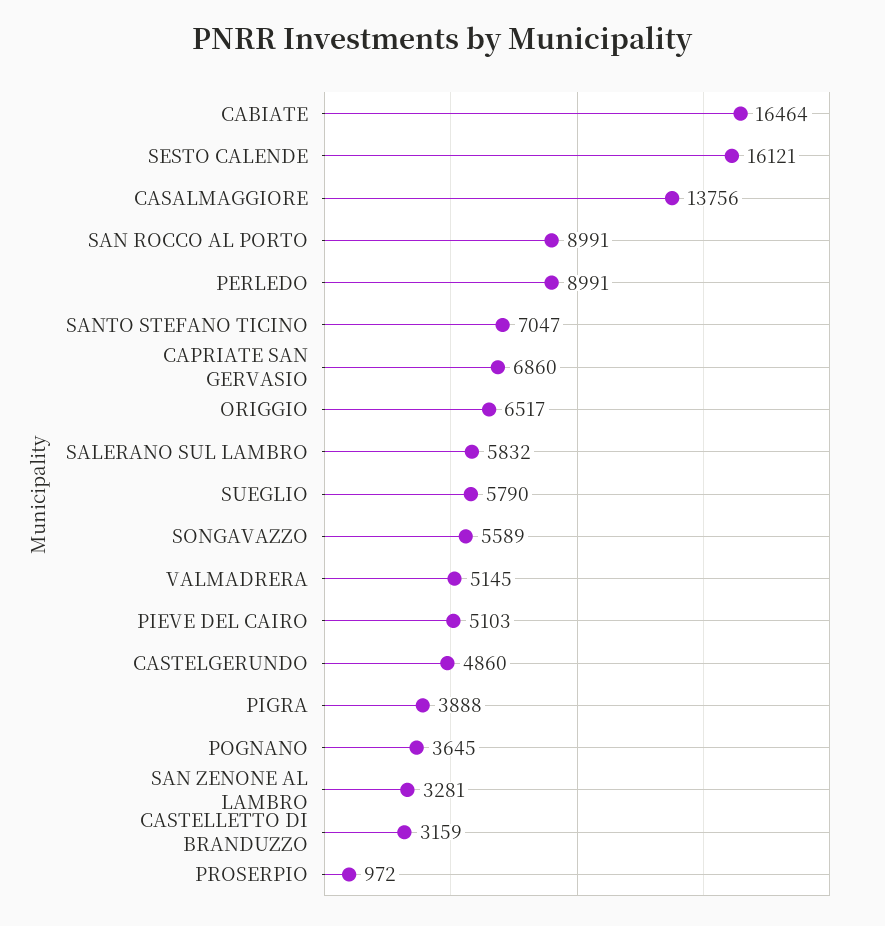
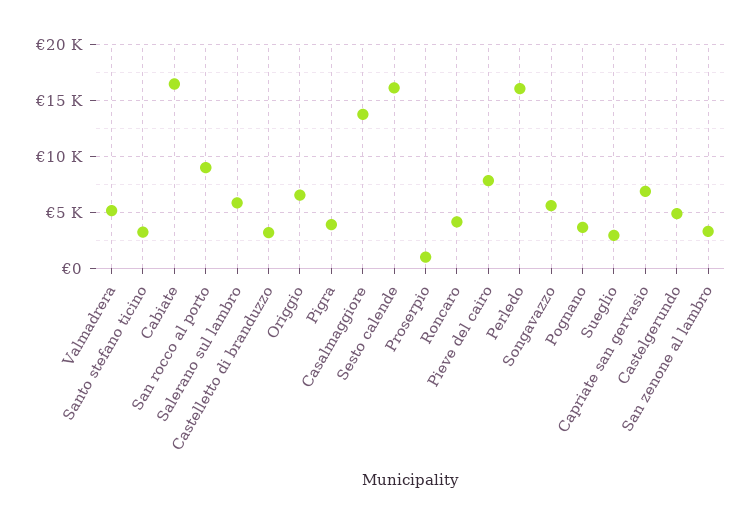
PERLEDO: 8991 -> 16000
SANTO STEFANO TICINO: 7047 -> 3000
SUEGLIO: 5790 -> 3000
PIEVE DEL CAIRO: 5103 -> 8000
Roncaro: none -> 4000

